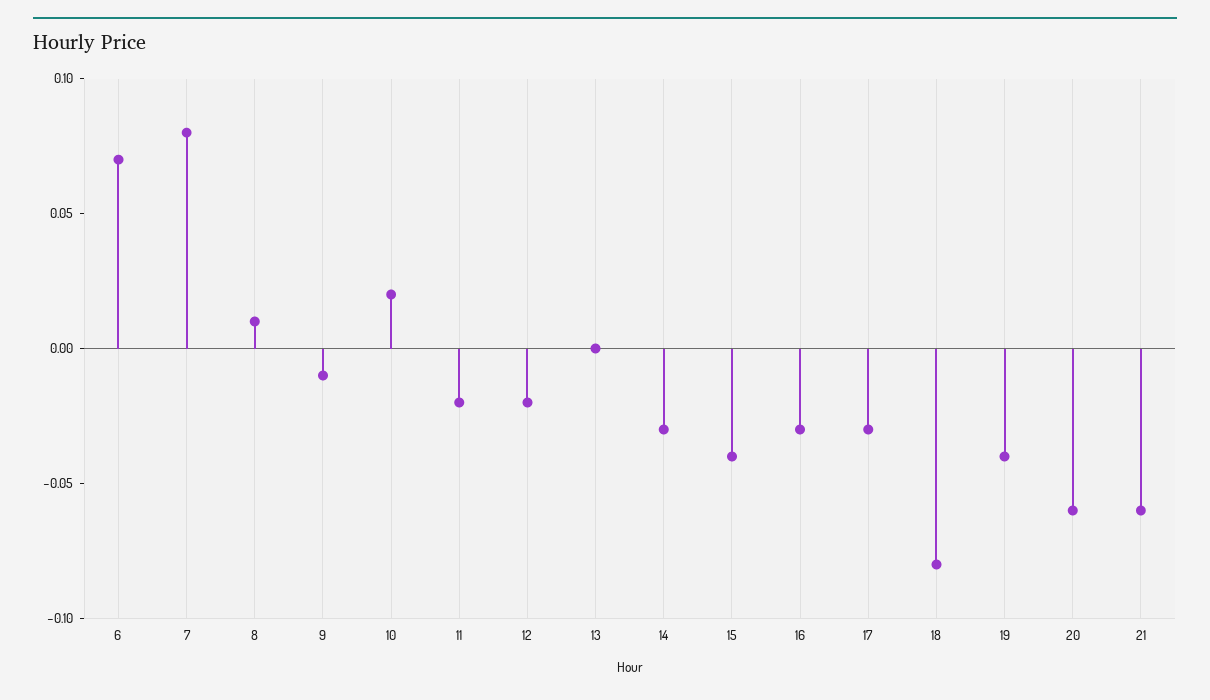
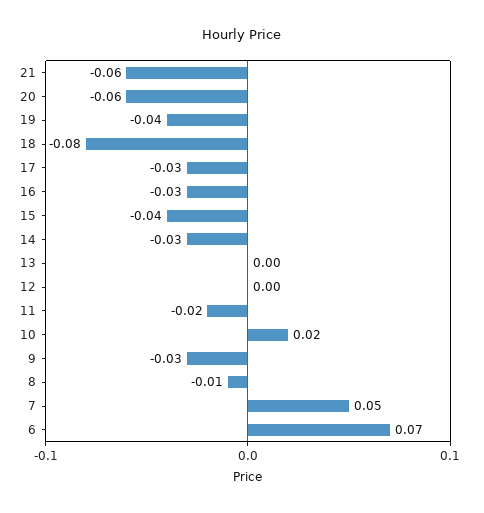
7: 0.08 -> 0.05
8: 0.01 -> -0.01
9: -0.01 -> -0.03
12: -0.02 -> 0

